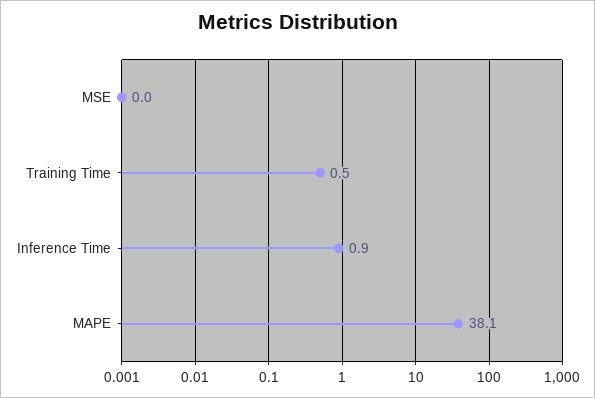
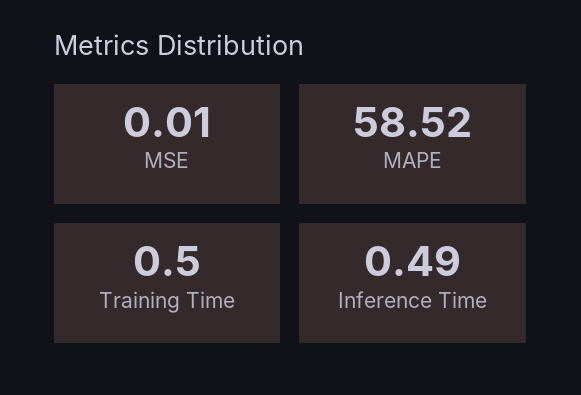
Inference Time: 0.9 -> 0.49
MAPE: 38.1 -> 58.52

